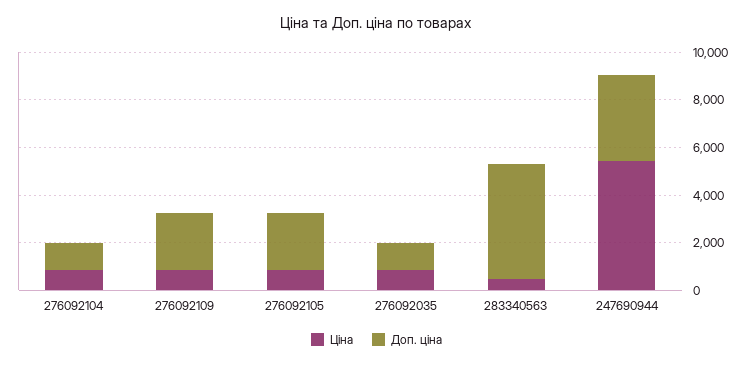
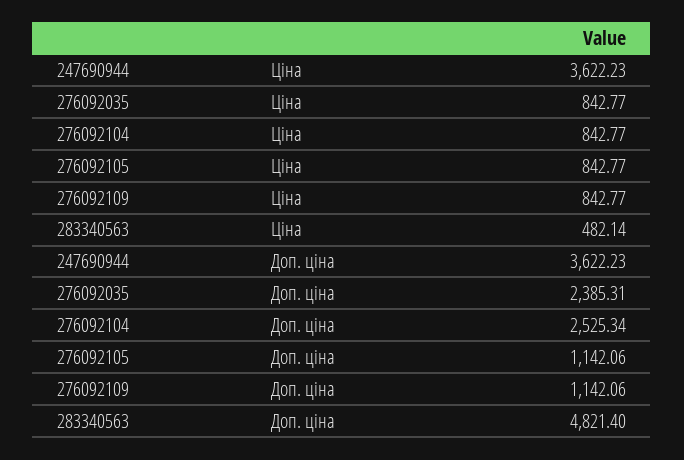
Доп. ціна, 276092104: 1000 -> 2525.34
Доп. ціна, 276092109: 2500 -> 1142.06
Доп. ціна, 276092105: 2500 -> 1142.06
Доп. ціна, 276092035: 1000 -> 2385.31
Ціна, 247690944: 5500 -> 3622.23

